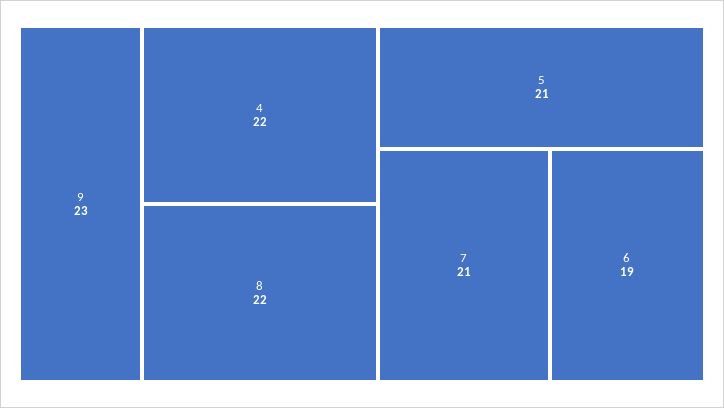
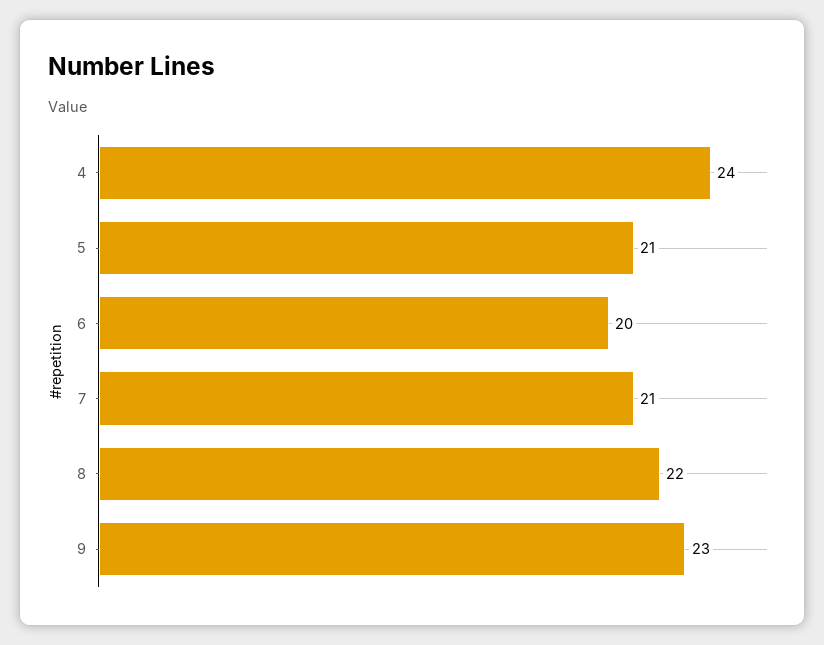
4: 22 -> 24
6: 19 -> 20

